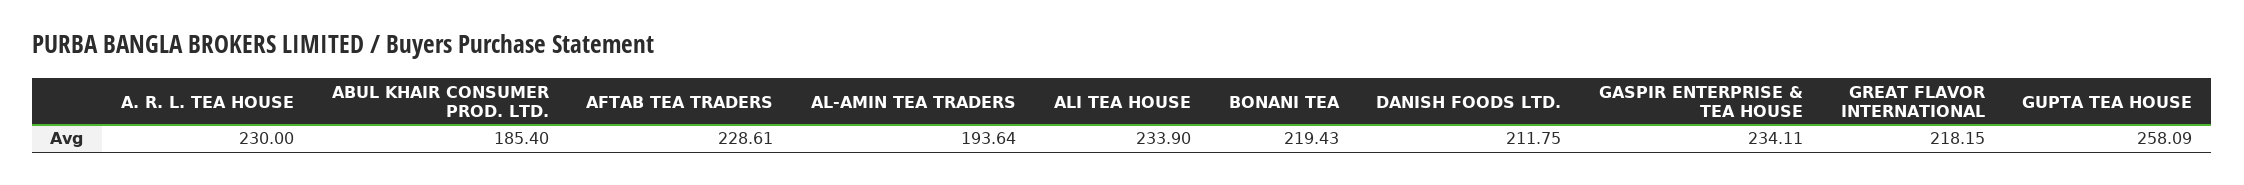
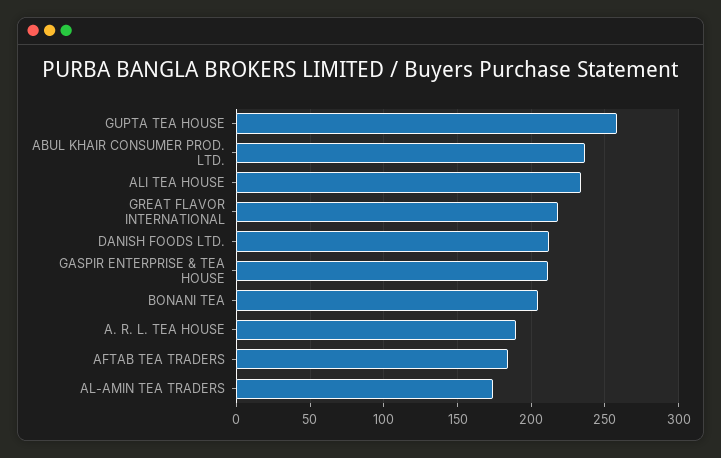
A. R. L. TEA HOUSE: 230 -> 190
ABUL KHAIR CONSUMER PROD. LTD.: 185.4 -> 235
AFTAB TEA TRADERS: 228.61 -> 185
AL-AMIN TEA TRADERS: 193.64 -> 175
BONANI TEA: 219.43 -> 205
GASPIR ENTERPRISE & TEA HOUSE: 234.11 -> 210

